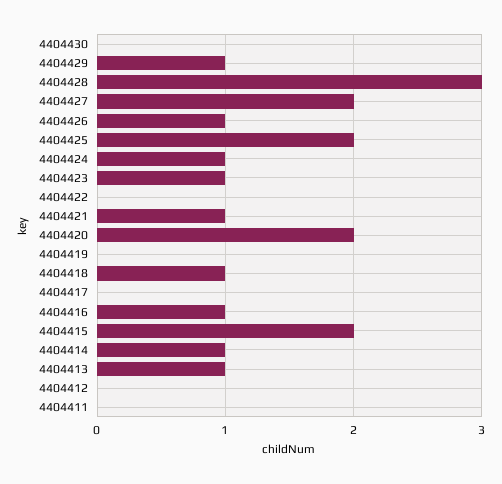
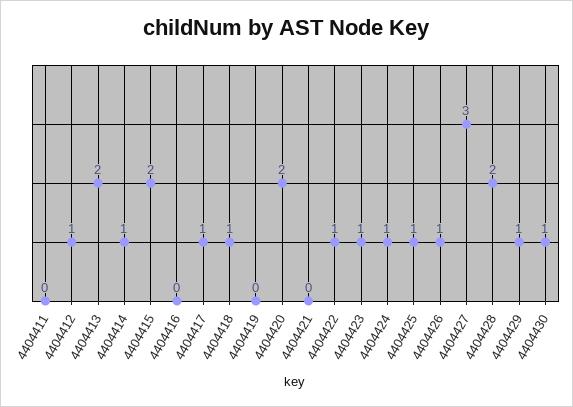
4404430: 0 -> 1
4404428: 3 -> 2
4404427: 2 -> 3
4404425: 2 -> 1
4404422: 0 -> 1
4404421: 1 -> 0
4404417: 0 -> 1
4404416: 1 -> 0
4404413: 1 -> 2
4404412: 0 -> 1

